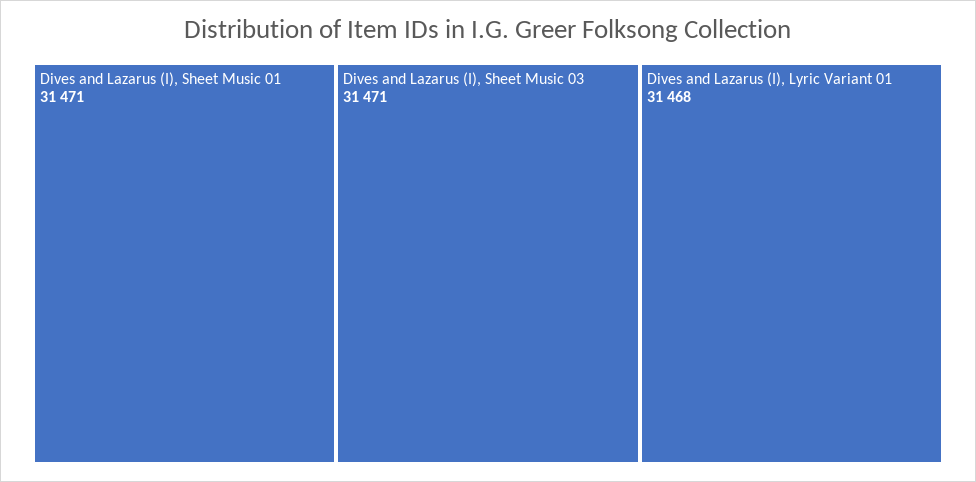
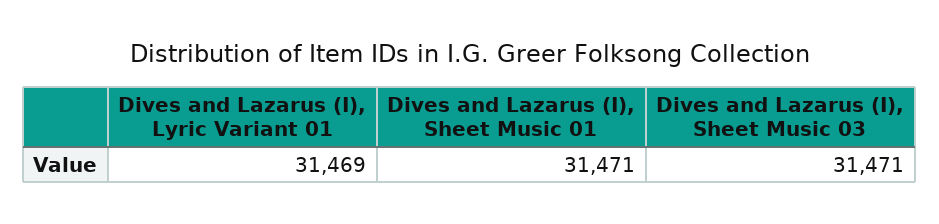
Dives and Lazarus (I), Lyric Variant 01: 31468 -> 31469

